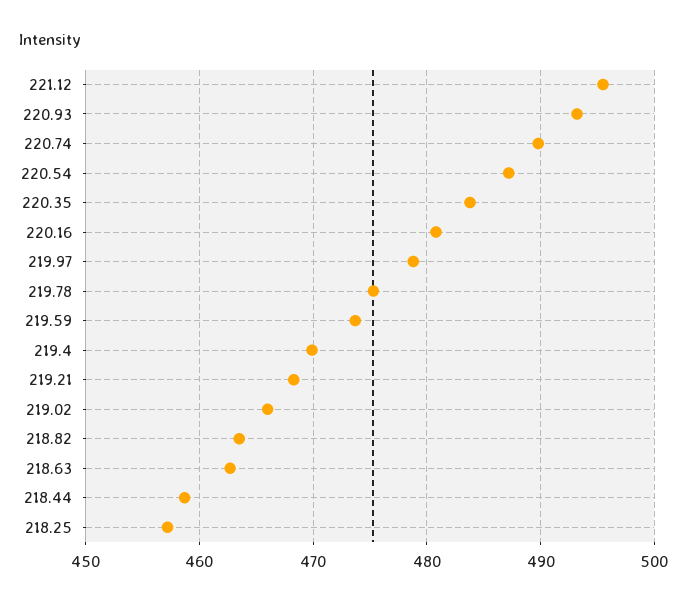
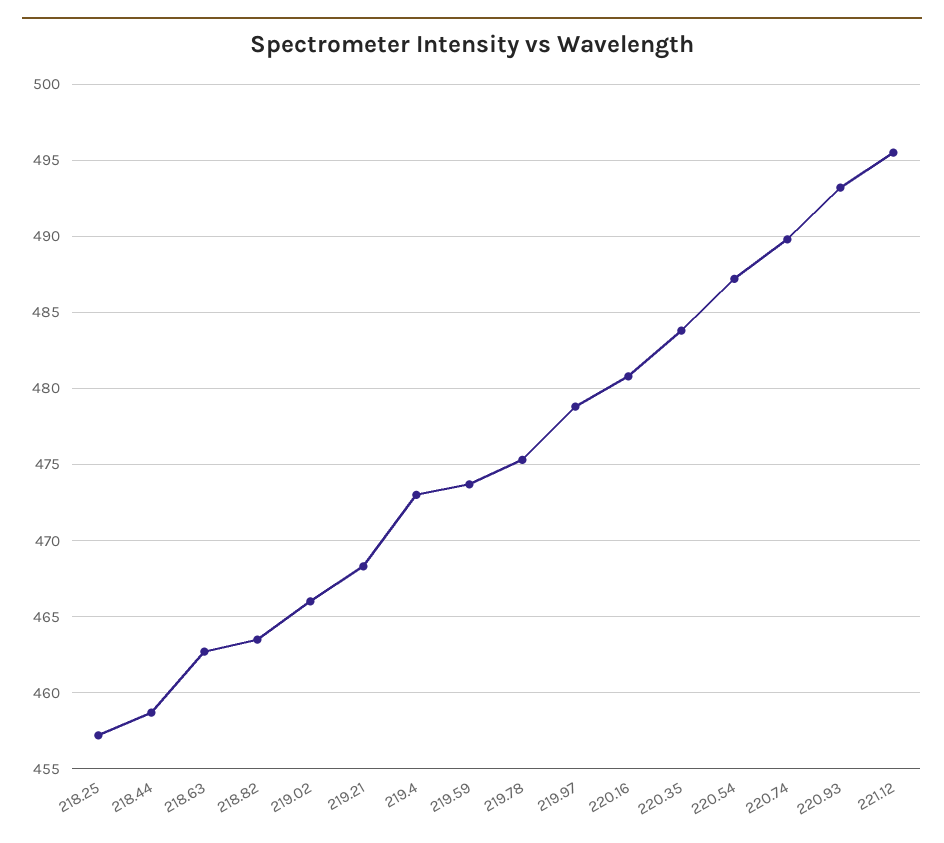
219.4: 470 -> 473

